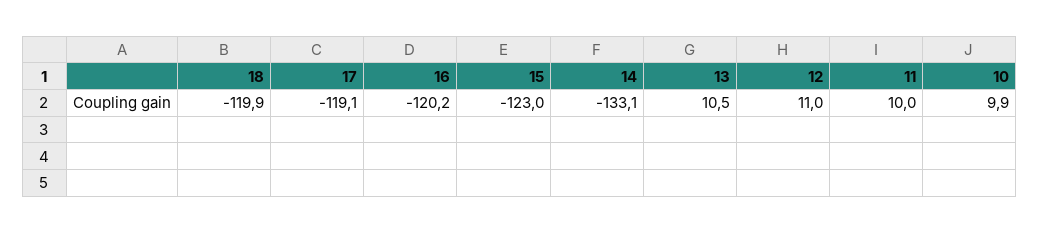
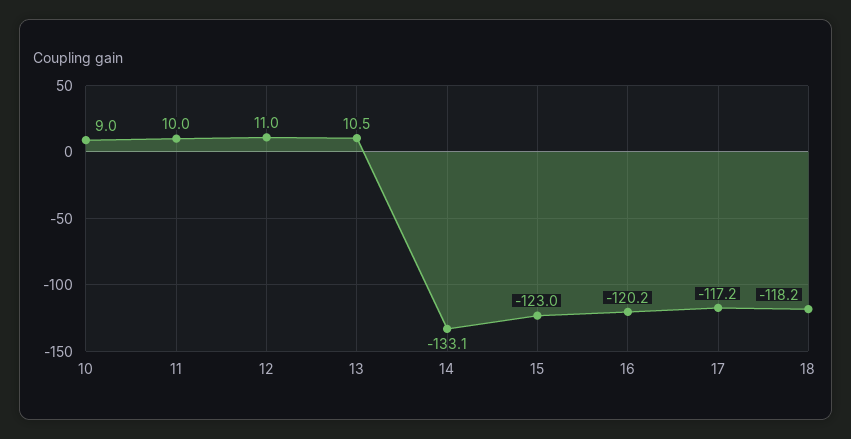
18: -119.9 -> -118.2
17: -119.1 -> -117.2
10: 9.9 -> 9

